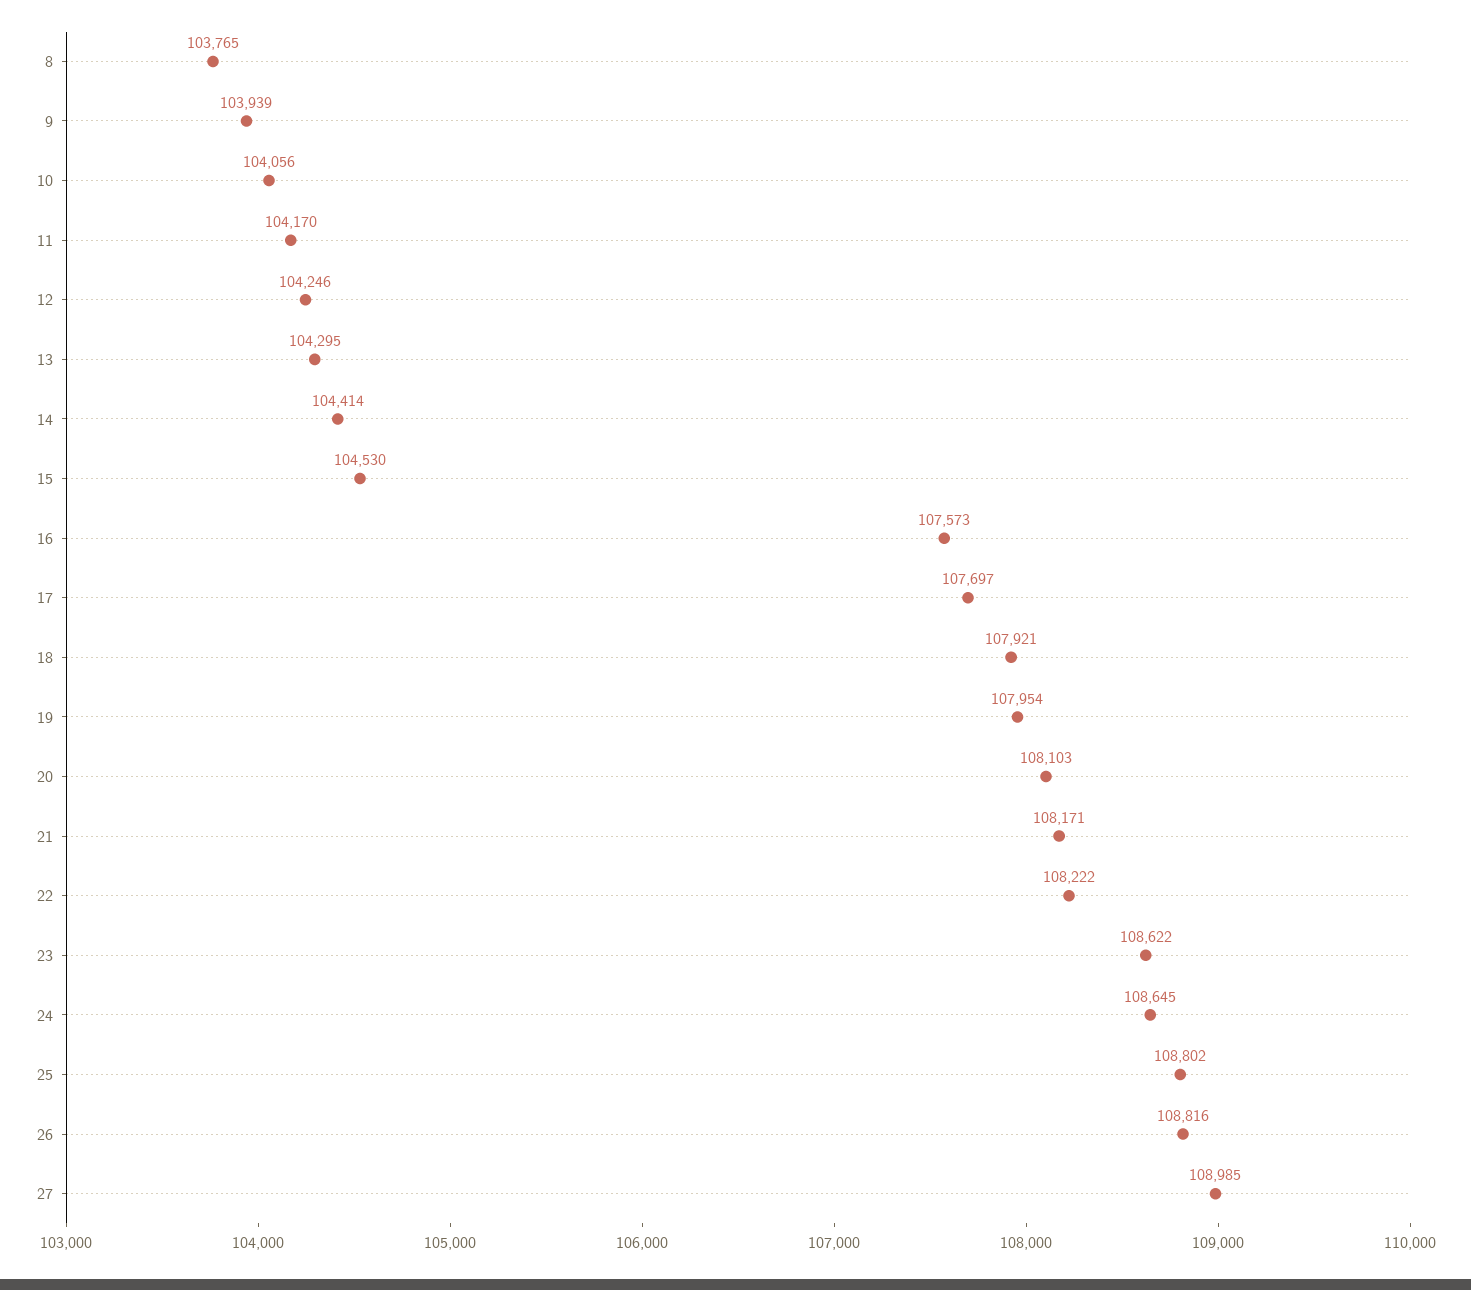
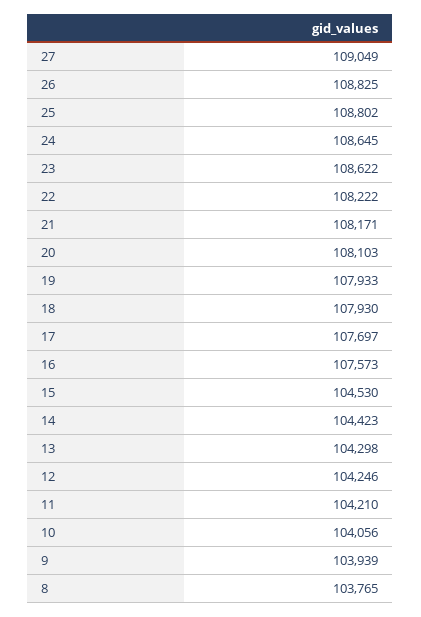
11: 104170 -> 104210
13: 104295 -> 104298
14: 104414 -> 104423
18: 107921 -> 107930
19: 107954 -> 107933
26: 108816 -> 108825
27: 108985 -> 109049

